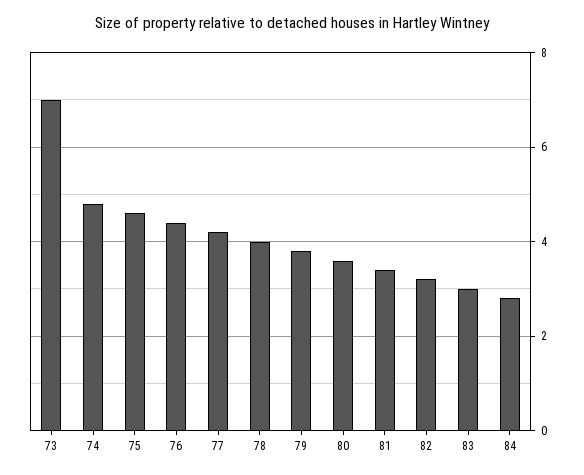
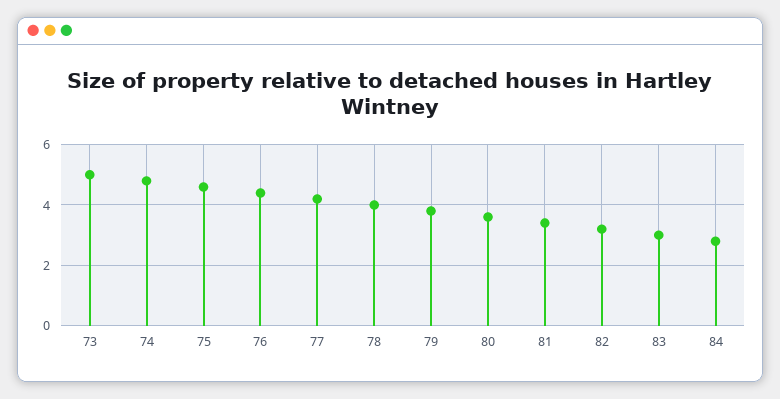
73: 7 -> 5

